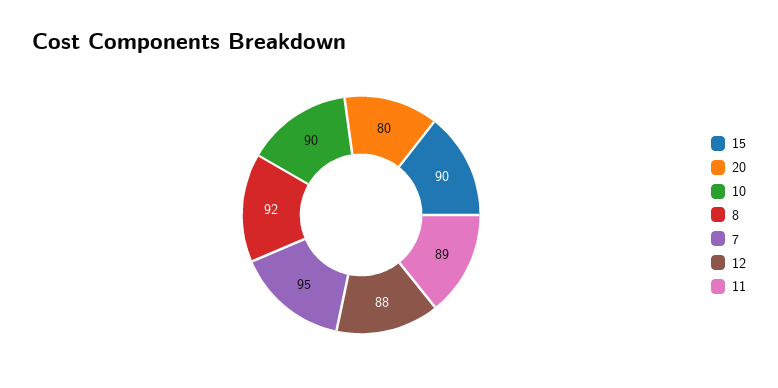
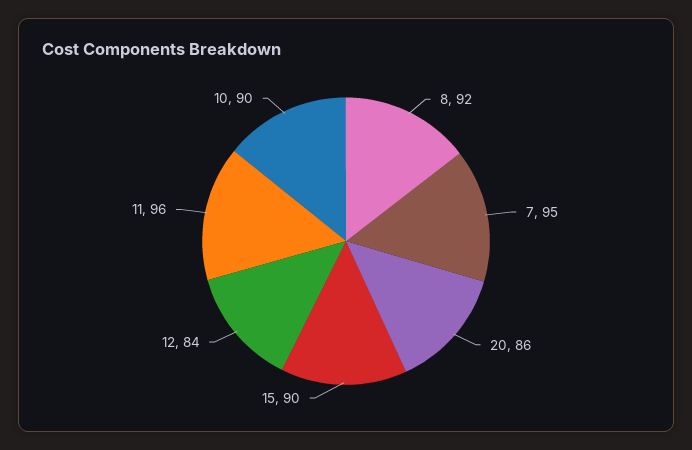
20: 80 -> 86
12: 88 -> 84
11: 89 -> 96

